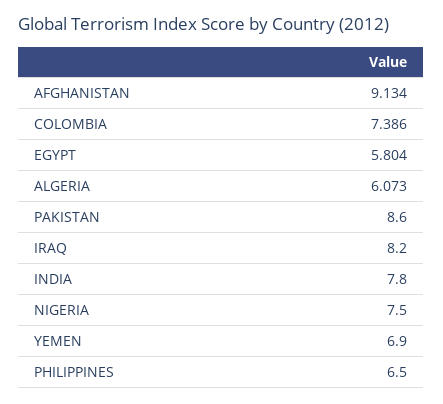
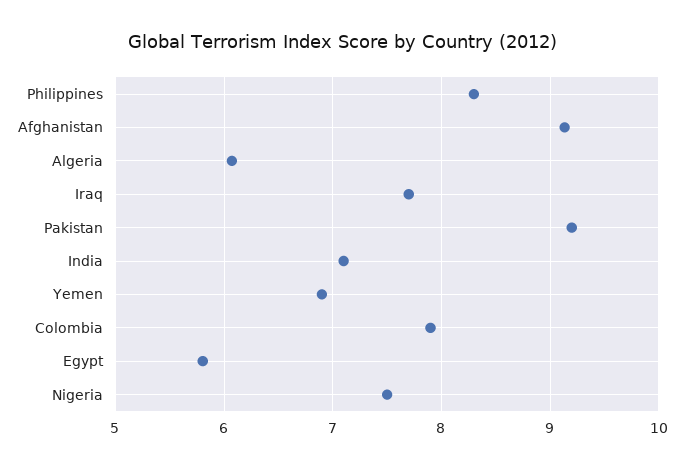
COLOMBIA: 7.386 -> 7.9
PAKISTAN: 8.6 -> 9.2
IRAQ: 8.2 -> 7.7
INDIA: 7.8 -> 7.1
PHILIPPINES: 6.5 -> 8.3

